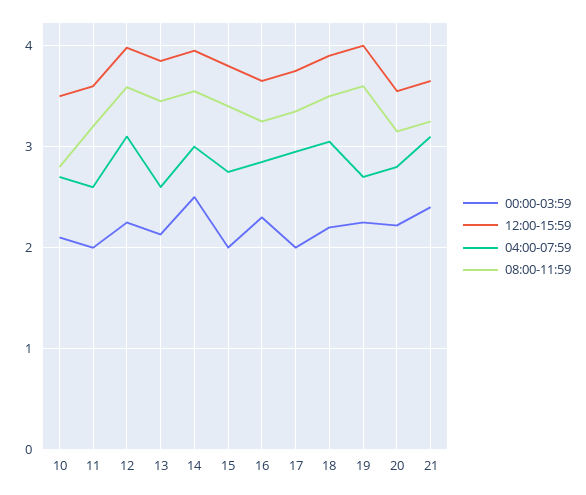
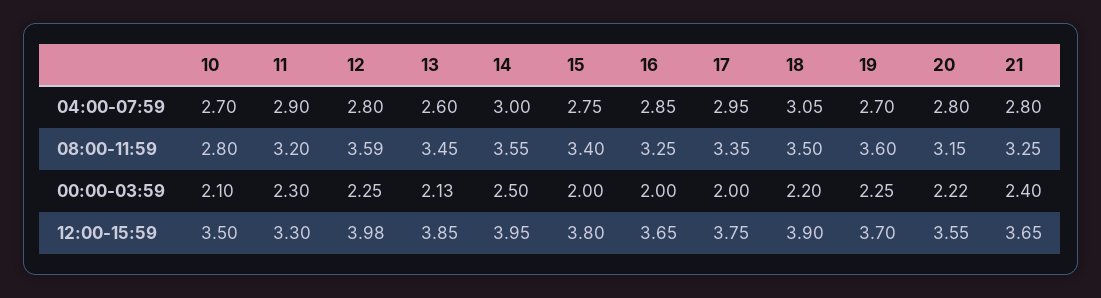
00:00-03:59, 11: 2 -> 2.3
12:00-15:59, 11: 3.6 -> 3.3
04:00-07:59, 11: 2.6 -> 2.9
04:00-07:59, 12: 3.1 -> 2.8
00:00-03:59, 16: 2.3 -> 2
12:00-15:59, 19: 4 -> 3.7
04:00-07:59, 21: 3.1 -> 2.8

